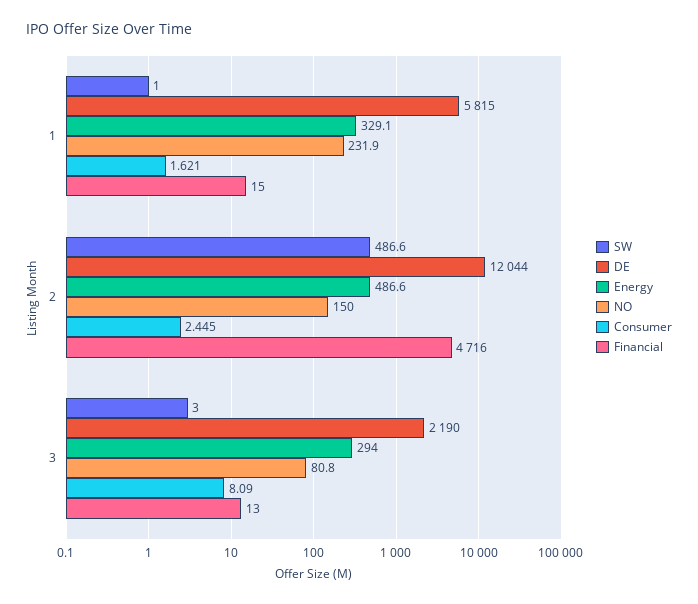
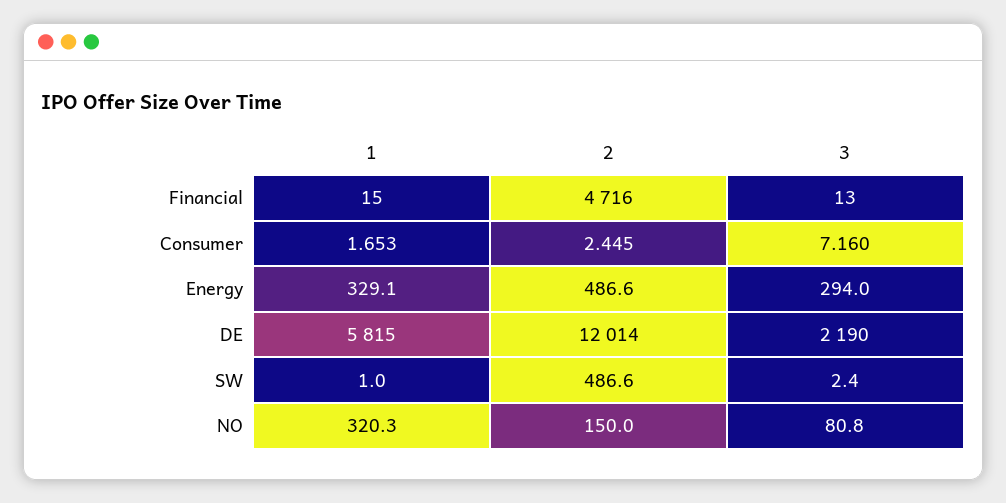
NO, 1: 231.9 -> 320.3
Consumer, 1: 1.621 -> 1.653
DE, 2: 12044 -> 12014
SW, 3: 3 -> 2.4
Consumer, 3: 8.09 -> 7.16

